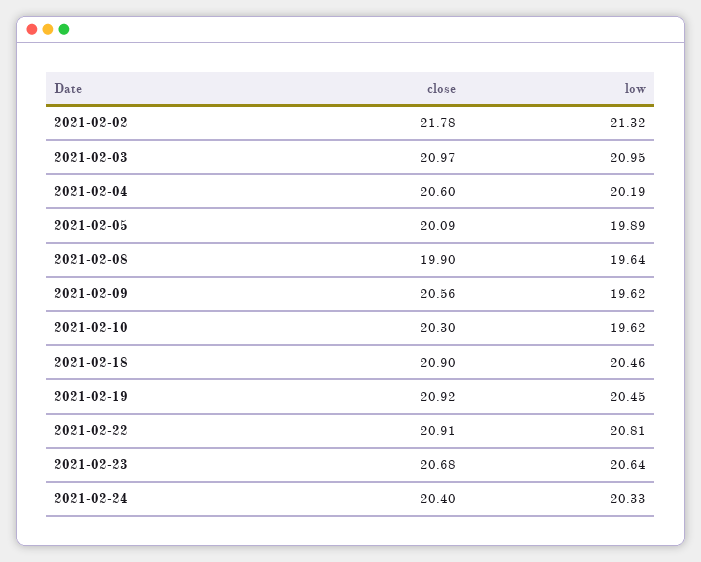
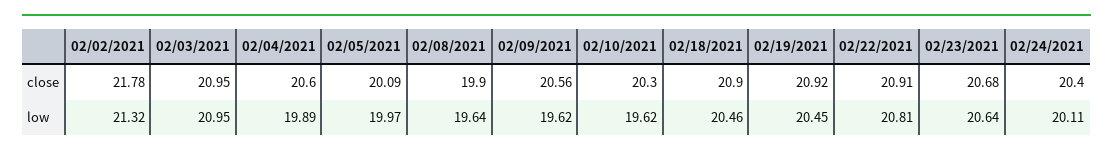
close, 2021-02-03: 20.97 -> 20.95
low, 2021-02-04: 20.19 -> 19.89
low, 2021-02-05: 19.89 -> 19.97
low, 2021-02-24: 20.33 -> 20.11

